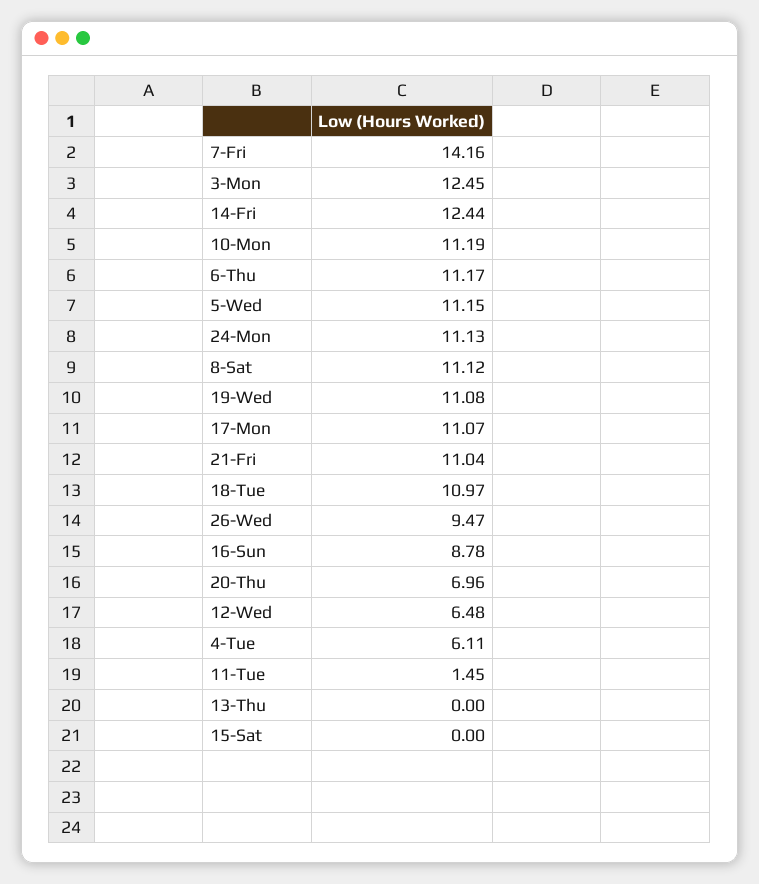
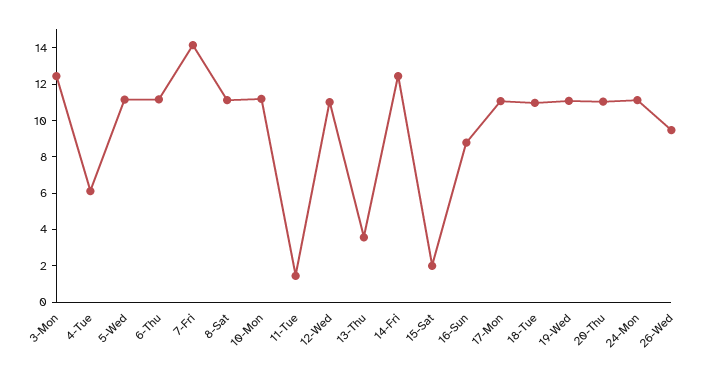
21-Fri: 11.04 -> none
20-Thu: 6.96 -> 11
12-Wed: 6.48 -> 11
13-Thu: 0 -> 3.5
15-Sat: 0 -> 2

